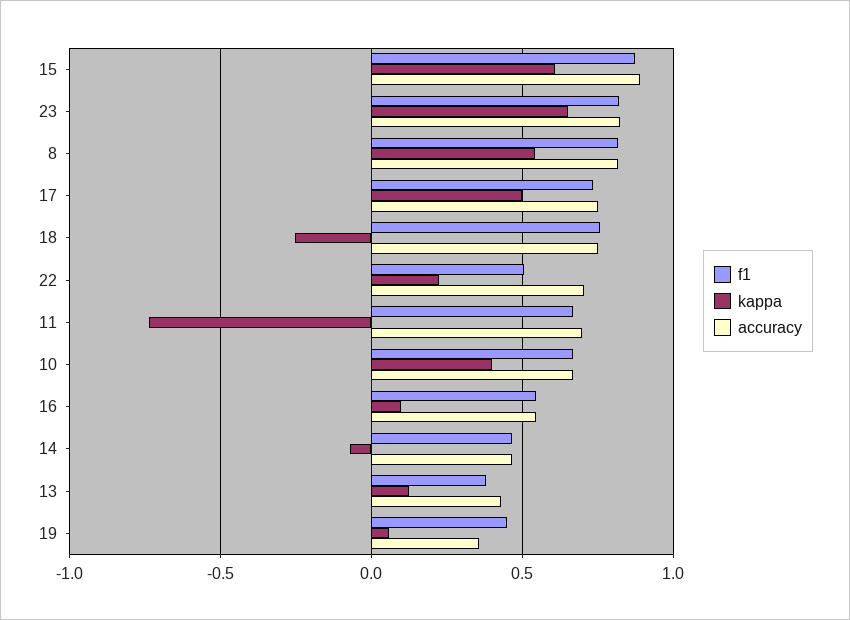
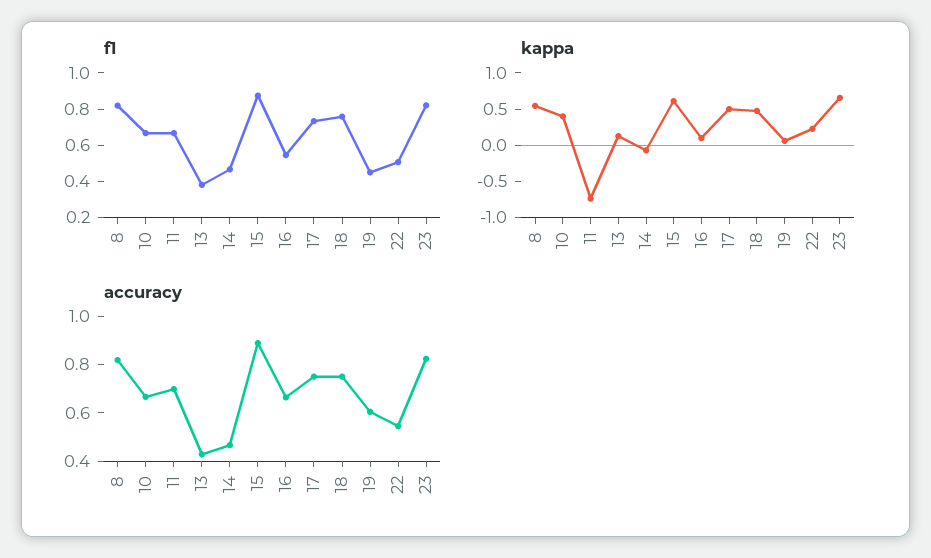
kappa, 18: -0.25 -> 0.5
accuracy, 22: 0.7 -> 0.55
accuracy, 16: 0.55 -> 0.65
accuracy, 19: 0.35 -> 0.6

